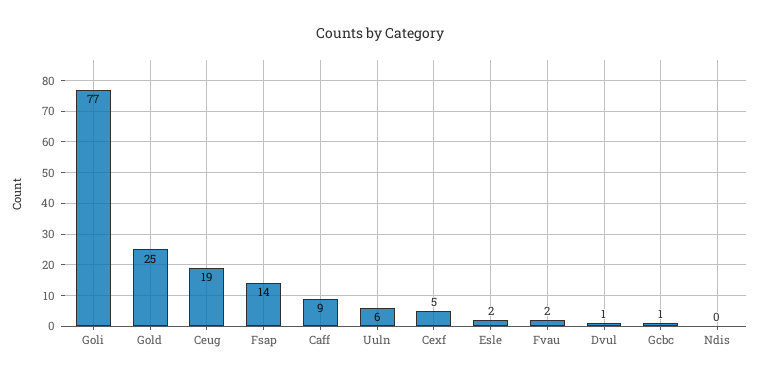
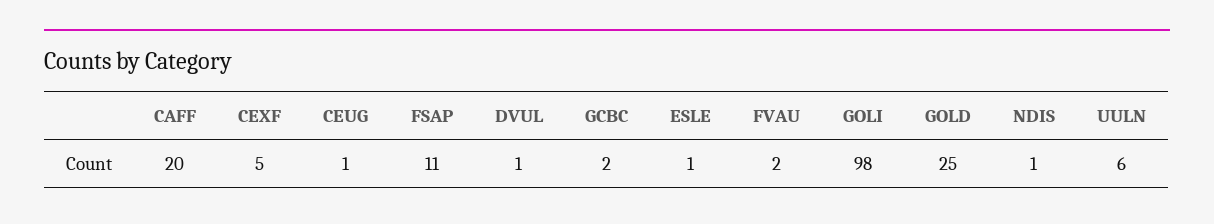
Goli: 77 -> 98
Ceug: 19 -> 1
Fsap: 14 -> 11
Caff: 9 -> 20
Esle: 2 -> 1
Gcbc: 1 -> 2
Ndis: 0 -> 1

